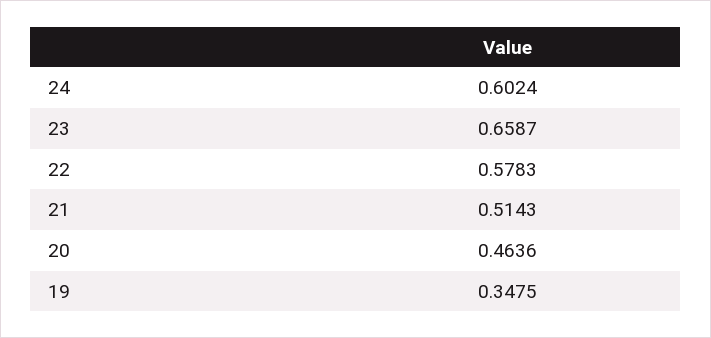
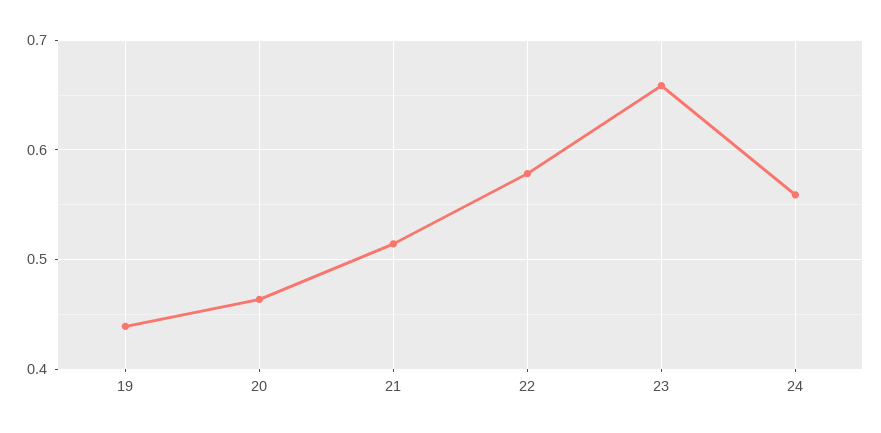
24: 0.6024 -> 0.56
19: 0.3475 -> 0.44

